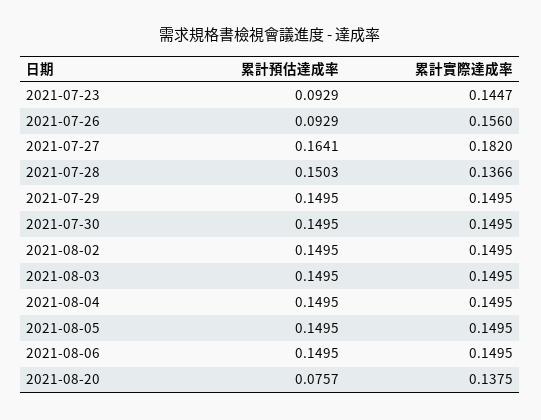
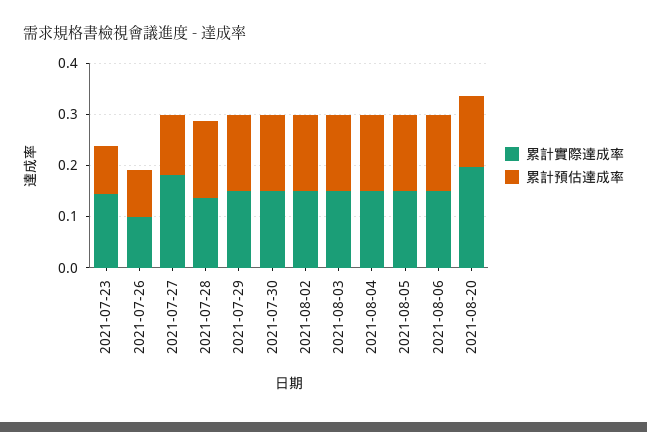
累計實際達成率, 2021-07-26: 0.156 -> 0.1
累計預估達成率, 2021-07-27: 0.1641 -> 0.12
累計預估達成率, 2021-08-20: 0.0757 -> 0.14
累計實際達成率, 2021-08-20: 0.1375 -> 0.2

